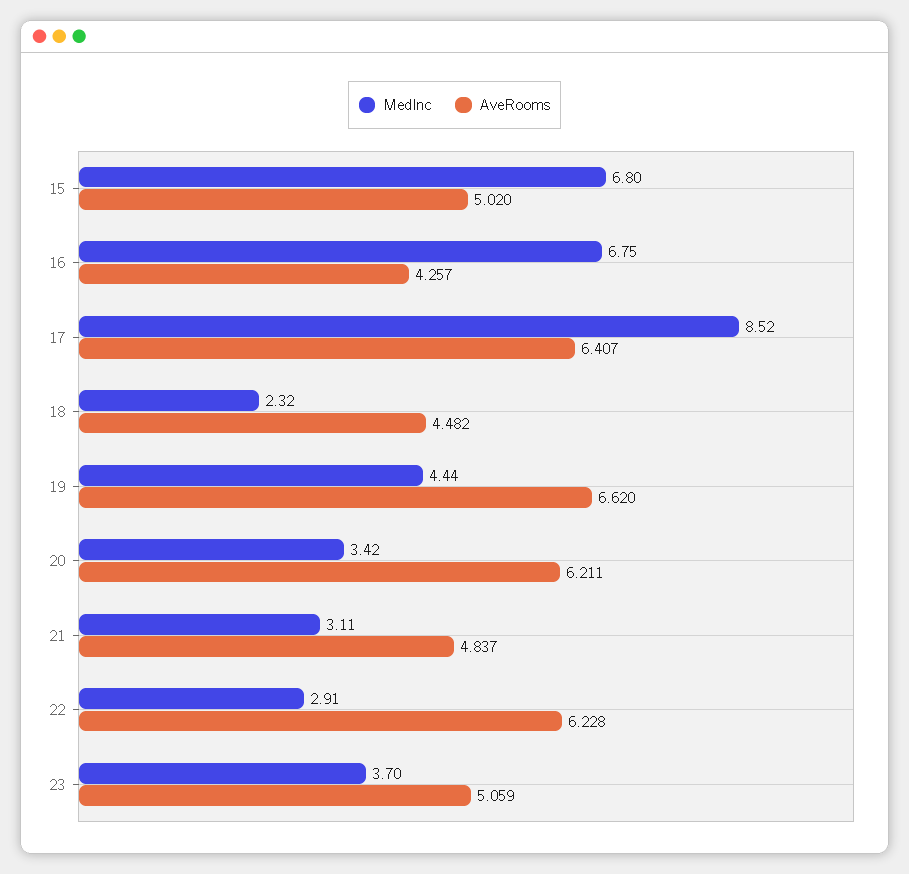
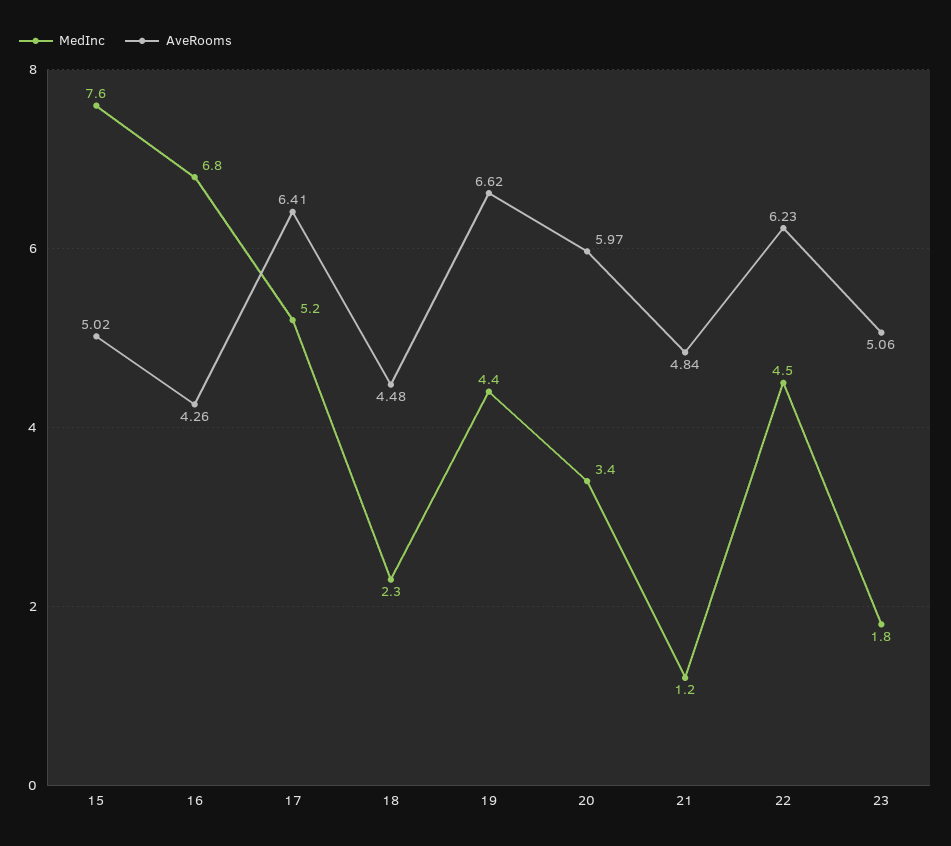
MedInc, 15: 6.8 -> 7.6
MedInc, 17: 8.52 -> 5.2
AveRooms, 20: 6.211 -> 5.97
MedInc, 21: 3.11 -> 1.2
MedInc, 22: 2.91 -> 4.5
MedInc, 23: 3.7 -> 1.8

